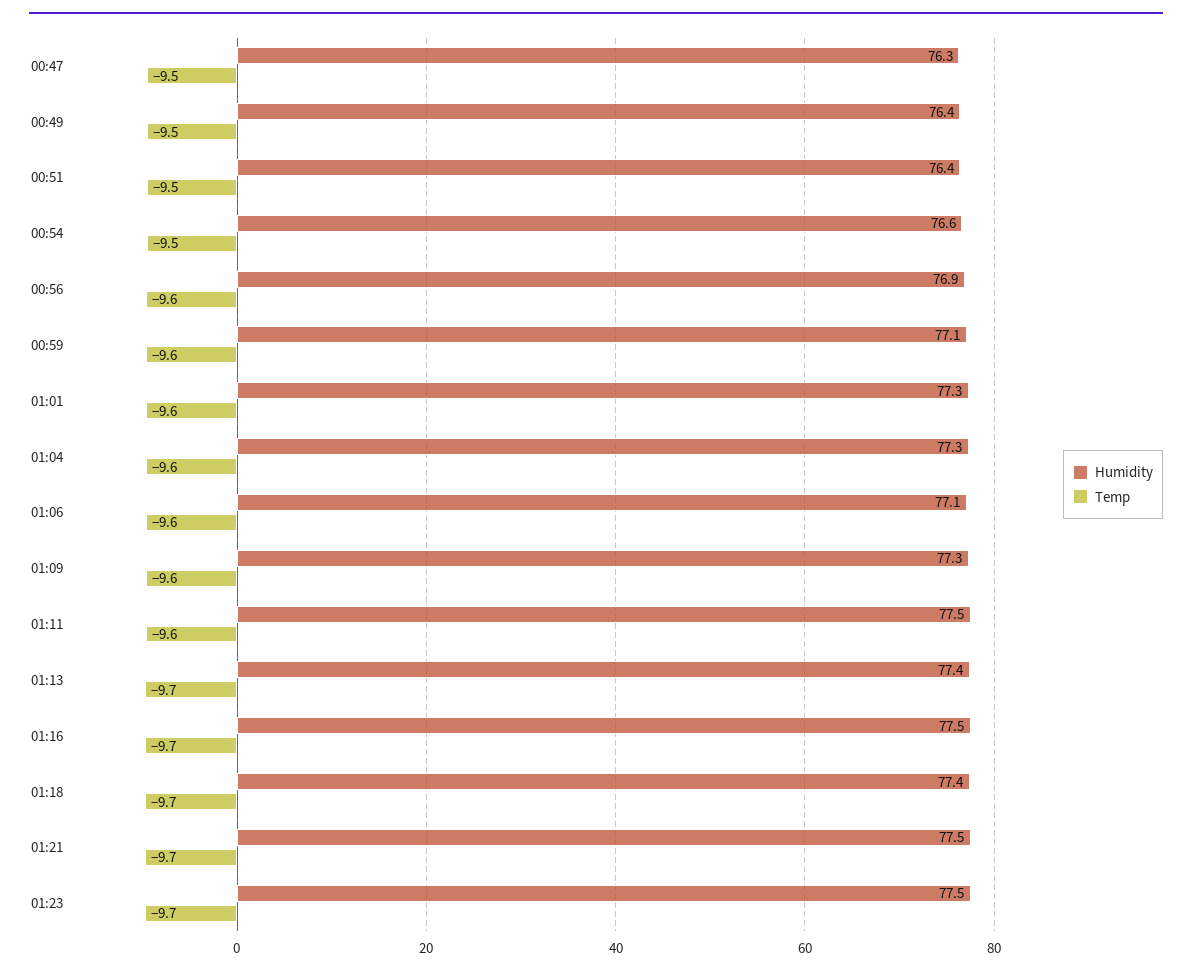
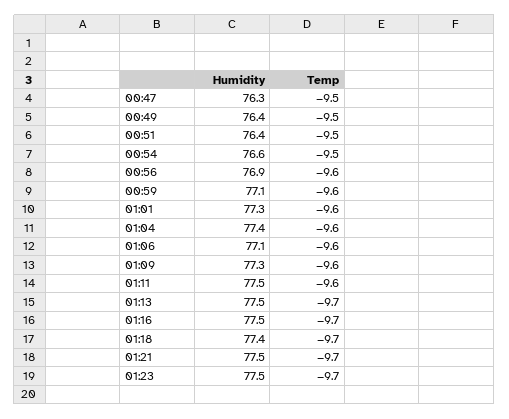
Humidity, 01:04: 77.3 -> 77.4
Humidity, 01:13: 77.4 -> 77.5

